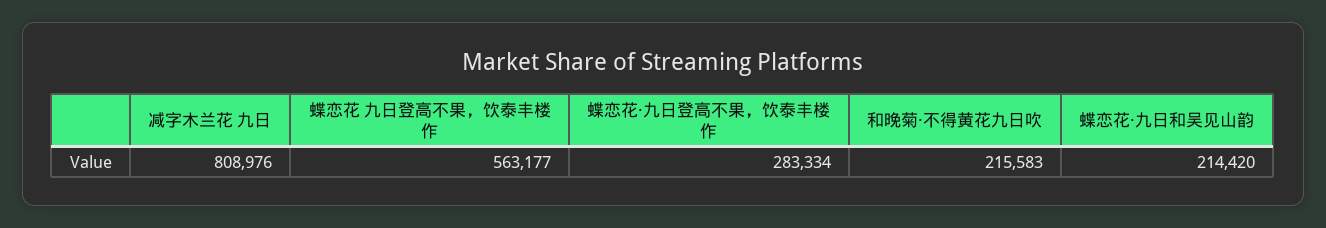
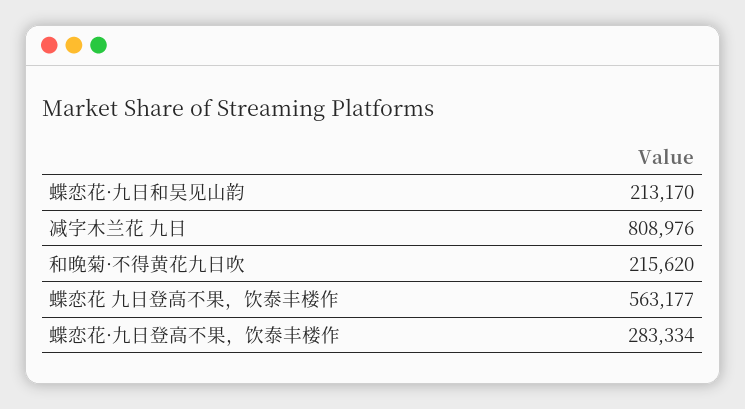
和晚菊·不得黄花九日吹: 215583 -> 215620
蝶恋花·九日和吴见山韵: 214420 -> 213170

